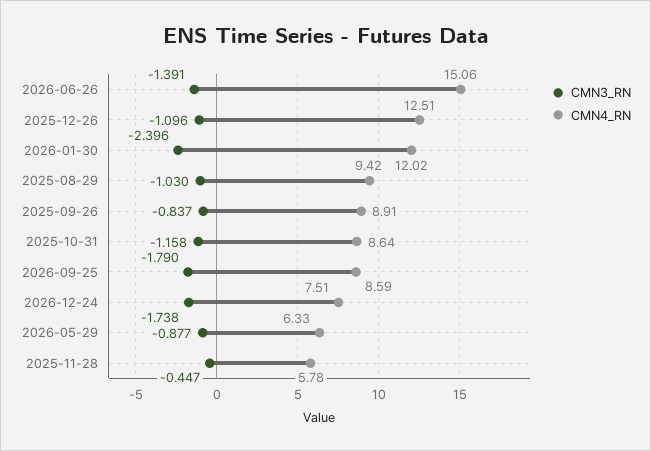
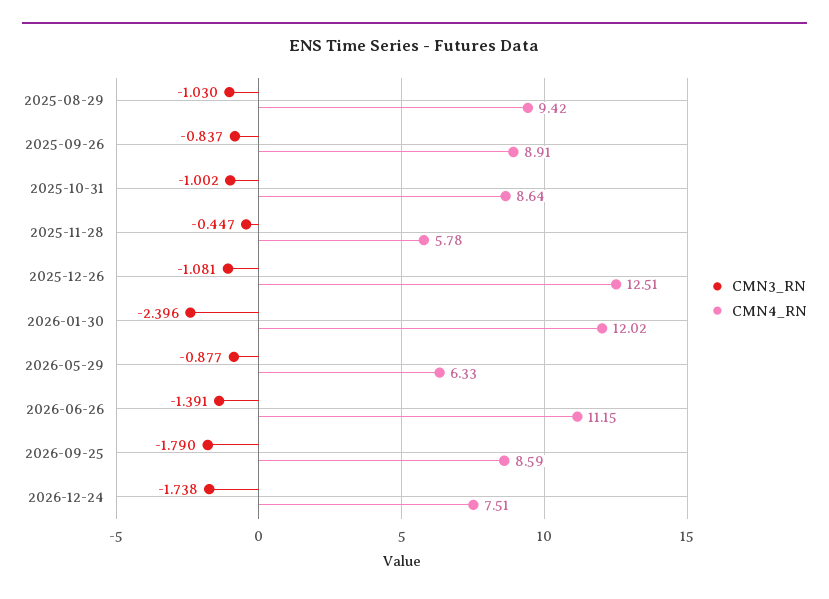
CMN4_RN, 2026-06-26: 15.06 -> 11.15
CMN3_RN, 2025-12-26: -1.096 -> -1.081
CMN3_RN, 2025-10-31: -1.158 -> -1.002

